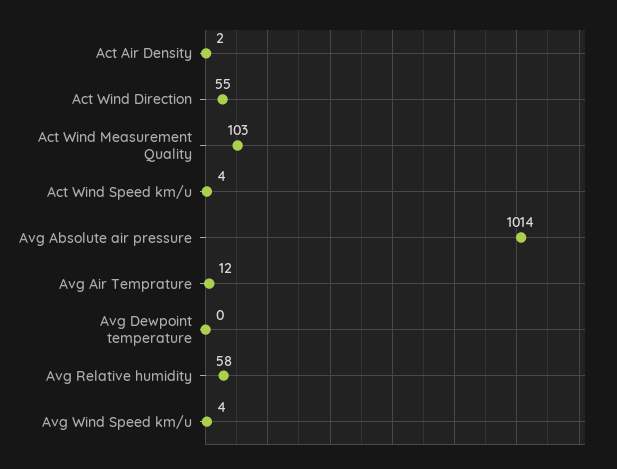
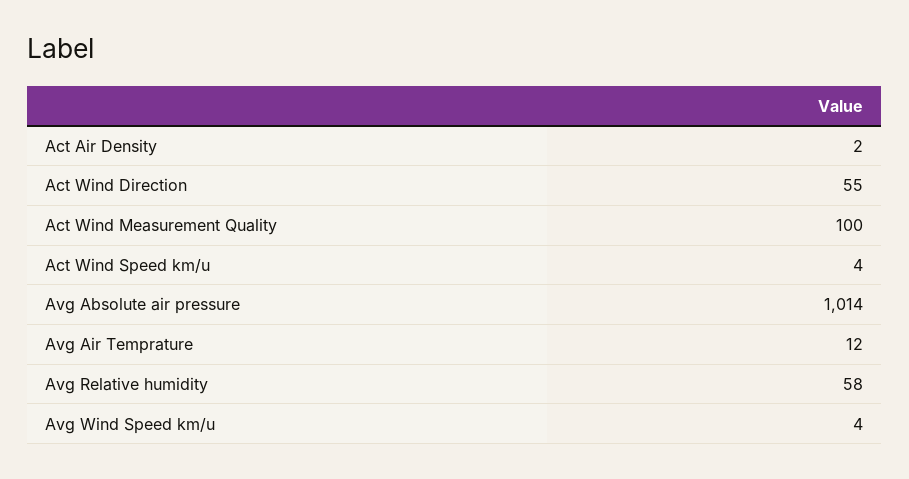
Act Wind Measurement Quality: 103 -> 100
Avg Dewpoint temperature: 0 -> none

